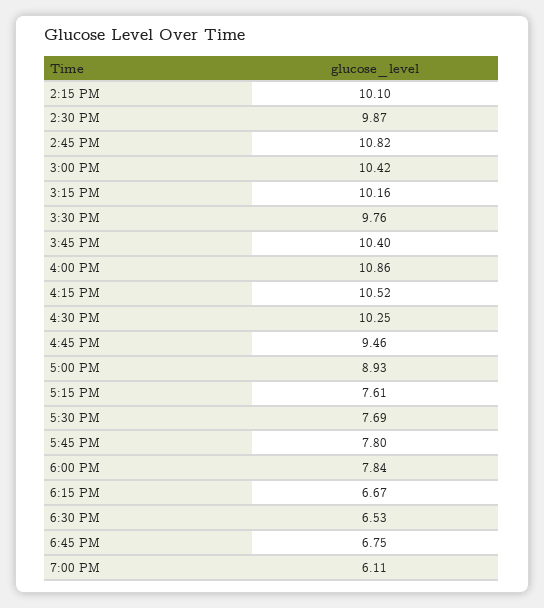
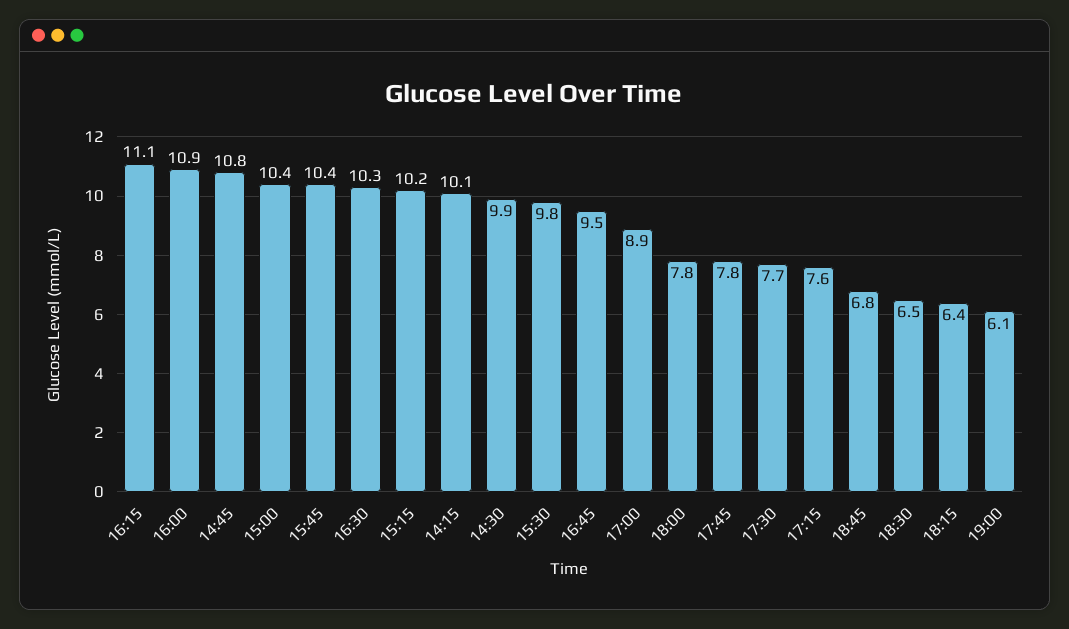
4:15 PM: 10.52 -> 11.1
6:15 PM: 6.67 -> 6.4

